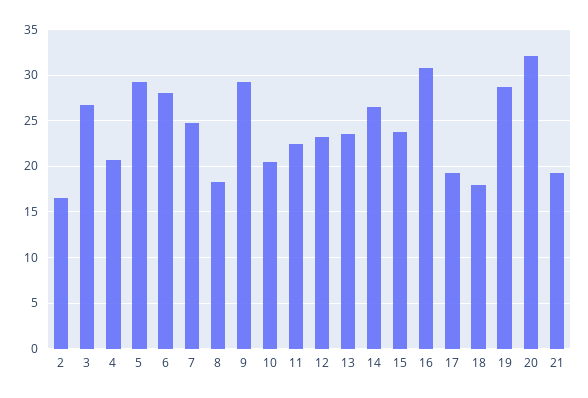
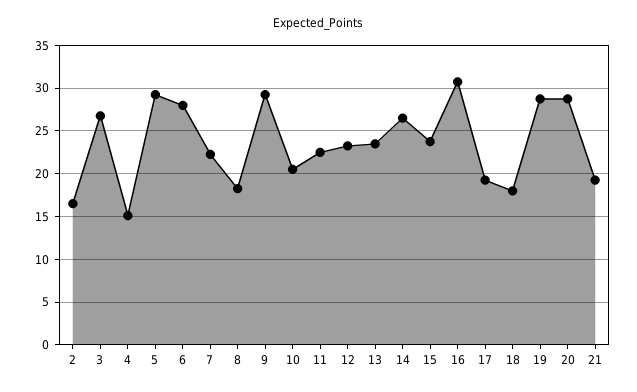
4: 21 -> 15
7: 25 -> 22
20: 32 -> 29

